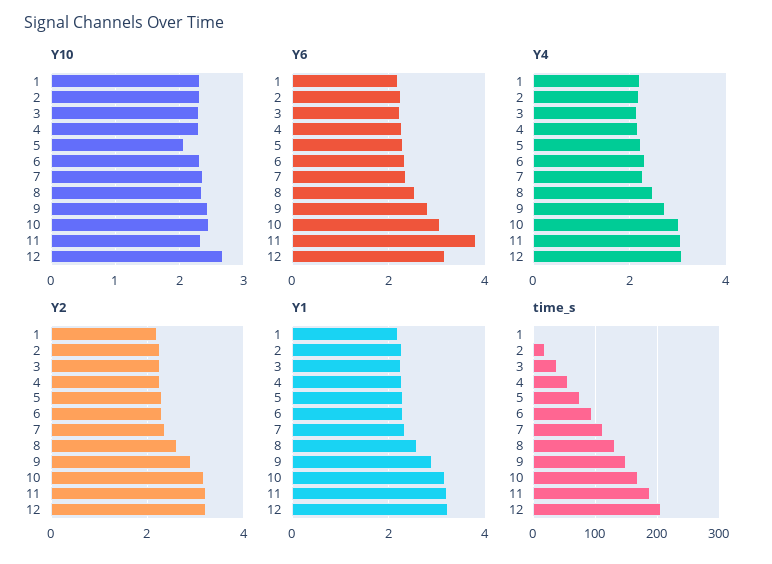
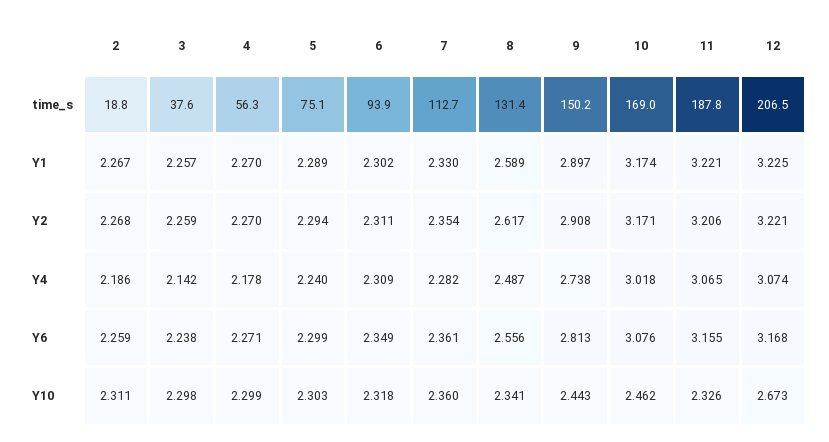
Y10, 1: 2.3 -> none
Y10, 5: 2.1 -> 2.303
Y6, 1: 2.2 -> none
Y6, 11: 3.8 -> 3.155
Y4, 1: 2.2 -> none
Y2, 1: 2.2 -> none
Y1, 1: 2.2 -> none
time_s, 1: 0 -> none

